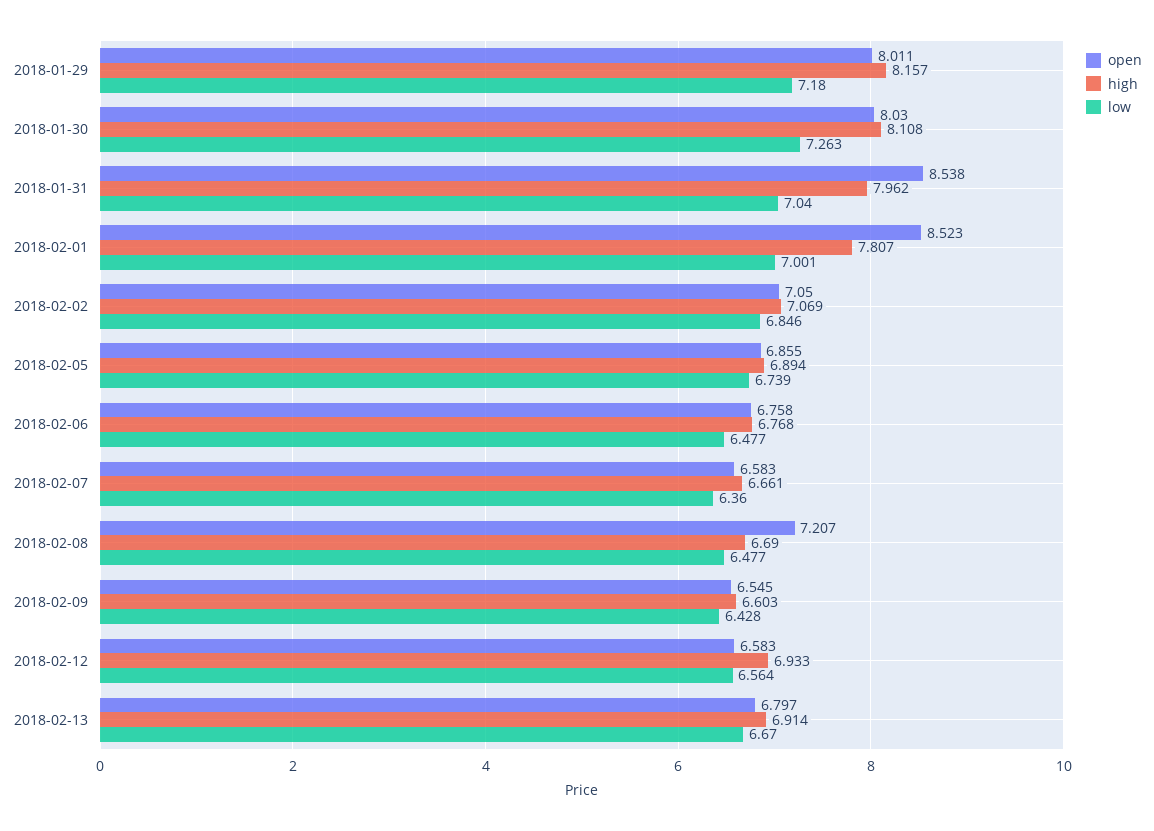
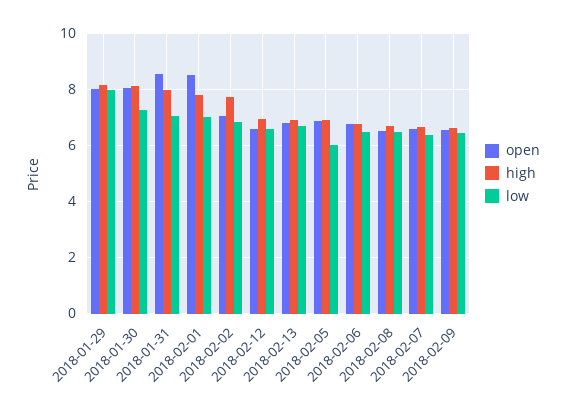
low, 2018-01-29: 7.18 -> 8
high, 2018-02-02: 7.069 -> 7.75
low, 2018-02-05: 6.739 -> 6
open, 2018-02-08: 7.207 -> 6.5

